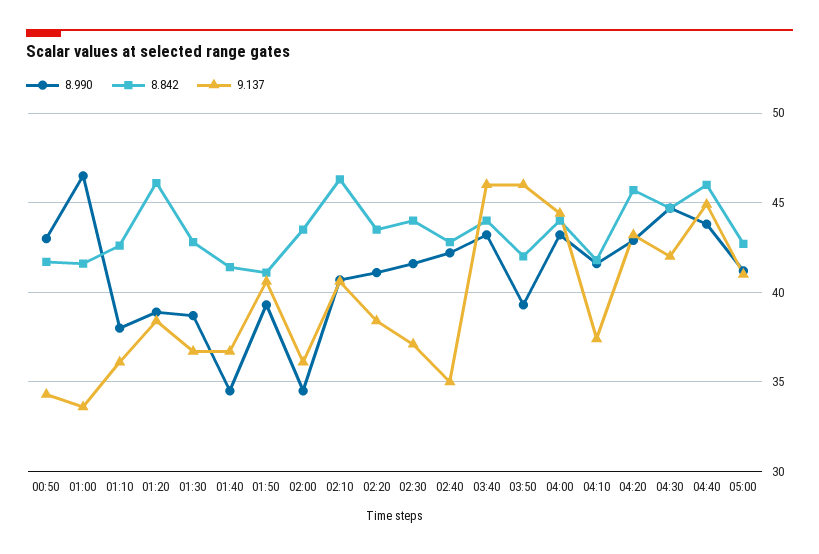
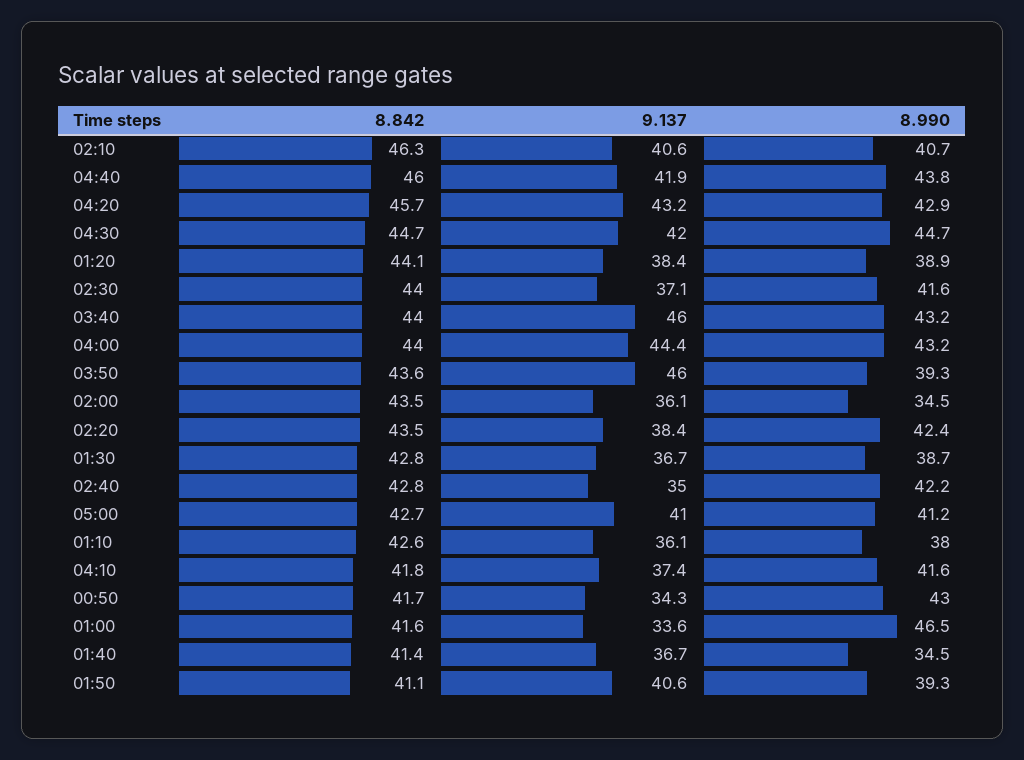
8.842, 01:20: 46 -> 44.1
8.990, 02:20: 41 -> 42.4
8.842, 03:50: 42 -> 43.6
9.137, 04:40: 45 -> 41.9

